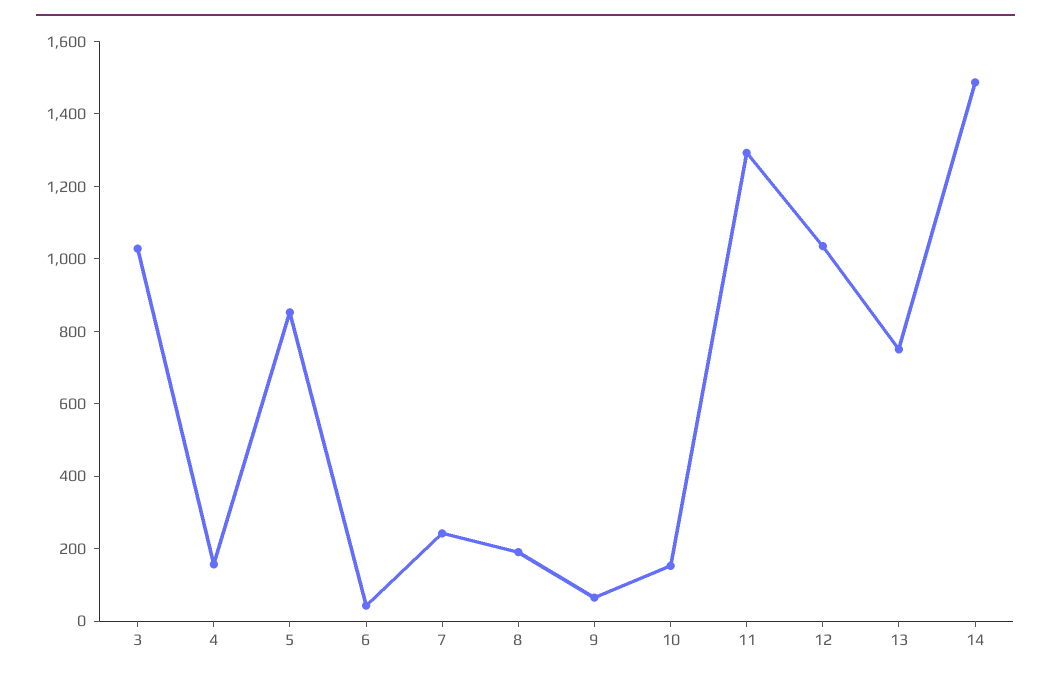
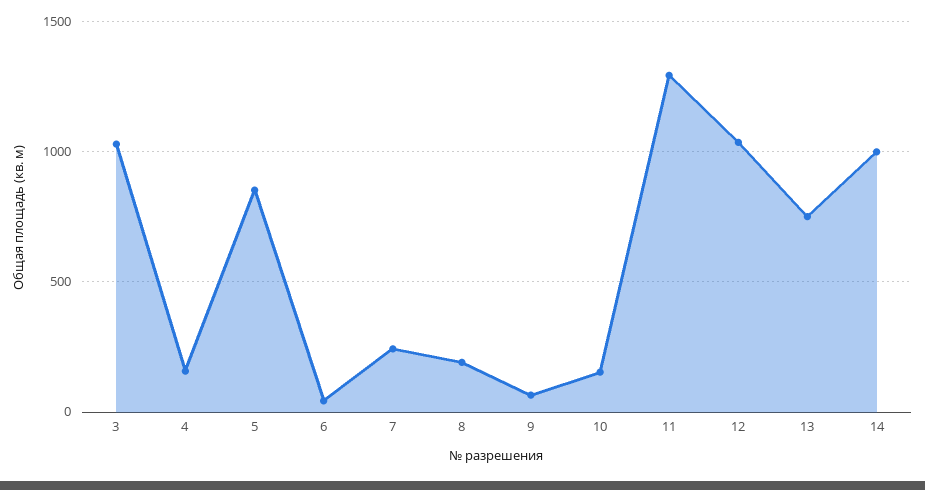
14: 1500 -> 1000

